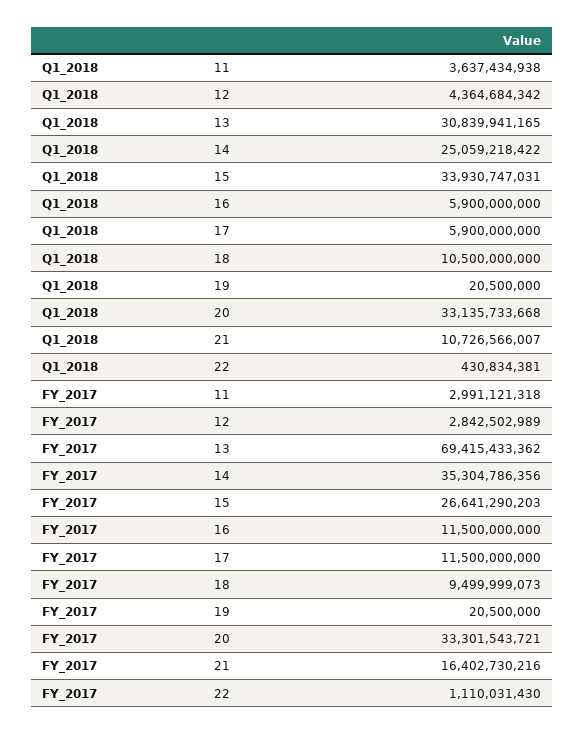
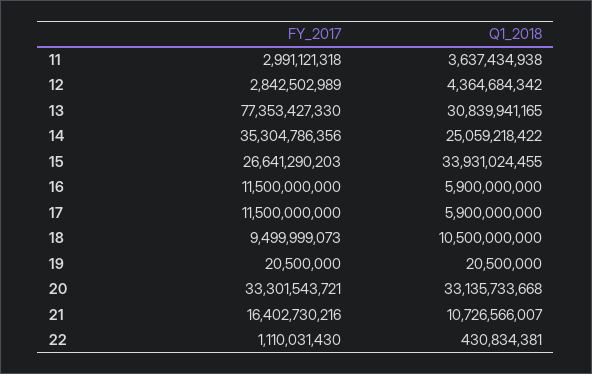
Q1_2018, 15: 33930747031 -> 33931024455
FY_2017, 13: 69415433362 -> 77353427330

